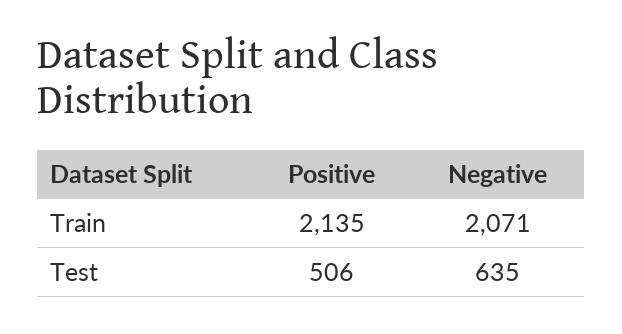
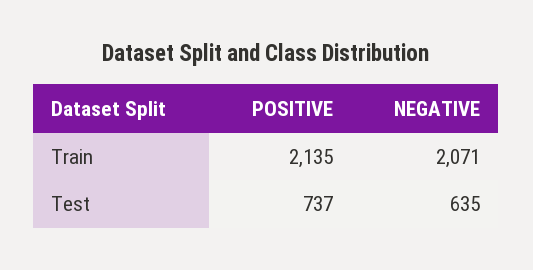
Positive, Test: 506 -> 737

